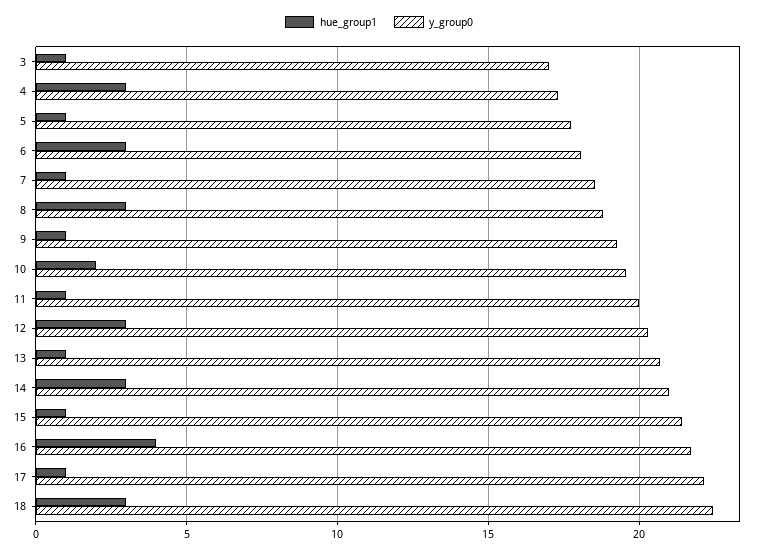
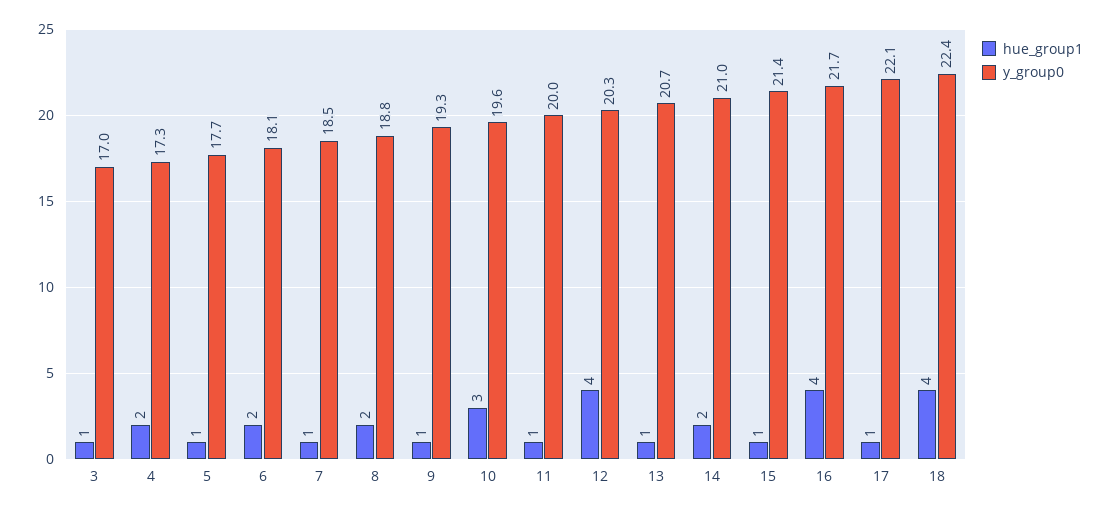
hue_group1, 4: 3 -> 2
hue_group1, 6: 3 -> 2
hue_group1, 8: 3 -> 2
hue_group1, 10: 2 -> 3
hue_group1, 12: 3 -> 4
hue_group1, 14: 3 -> 2
hue_group1, 18: 3 -> 4

